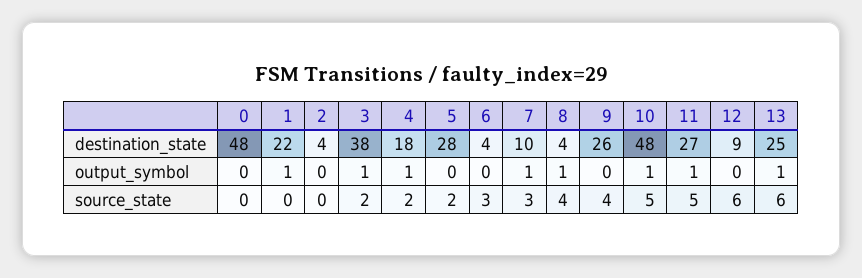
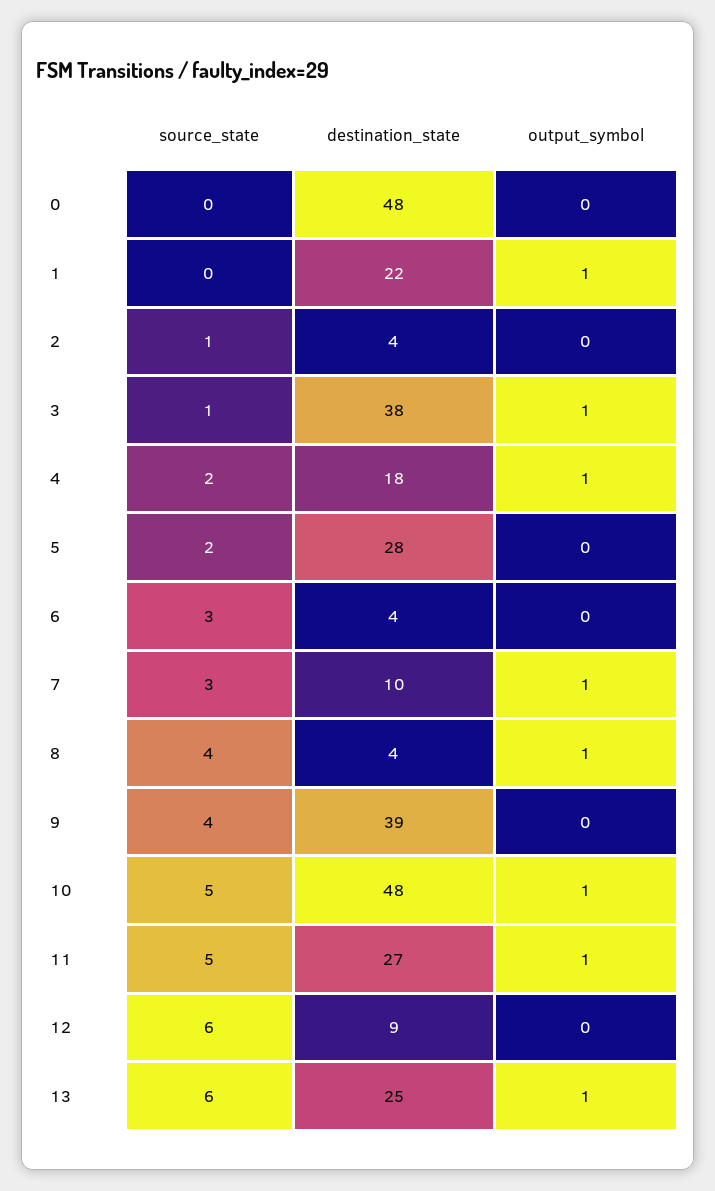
9, destination_state: 26 -> 39
2, source_state: 0 -> 1
3, source_state: 2 -> 1

